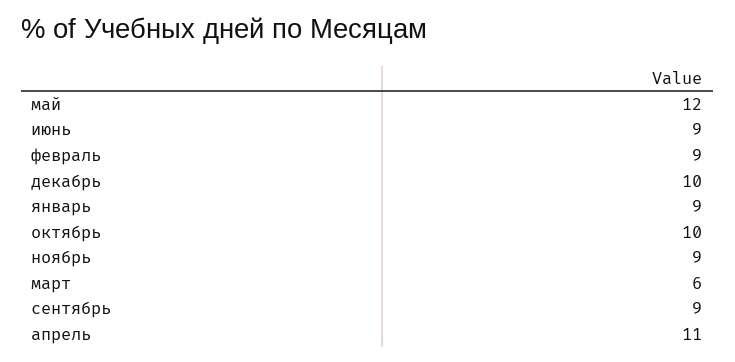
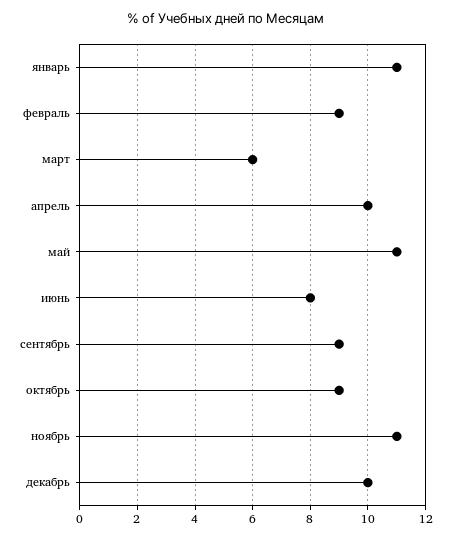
май: 12 -> 11
июнь: 9 -> 8
январь: 9 -> 11
октябрь: 10 -> 9
ноябрь: 9 -> 11
апрель: 11 -> 10

